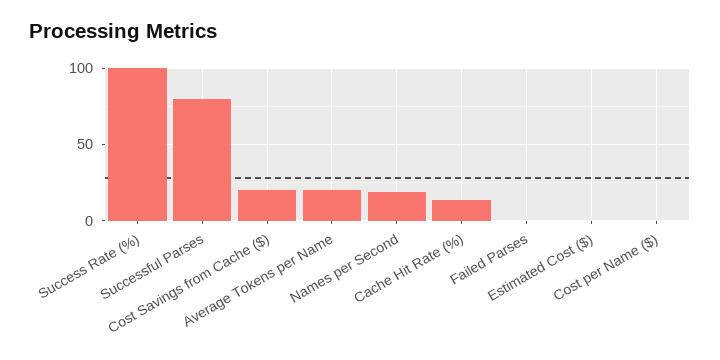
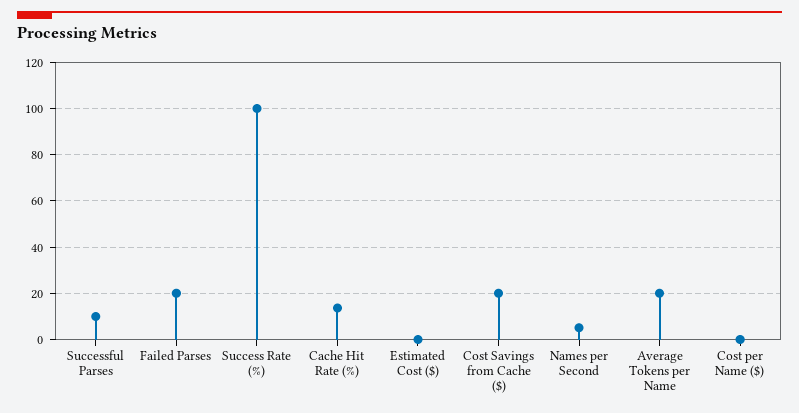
Successful Parses: 80 -> 10
Names per Second: 20 -> 5
Failed Parses: 0 -> 20

